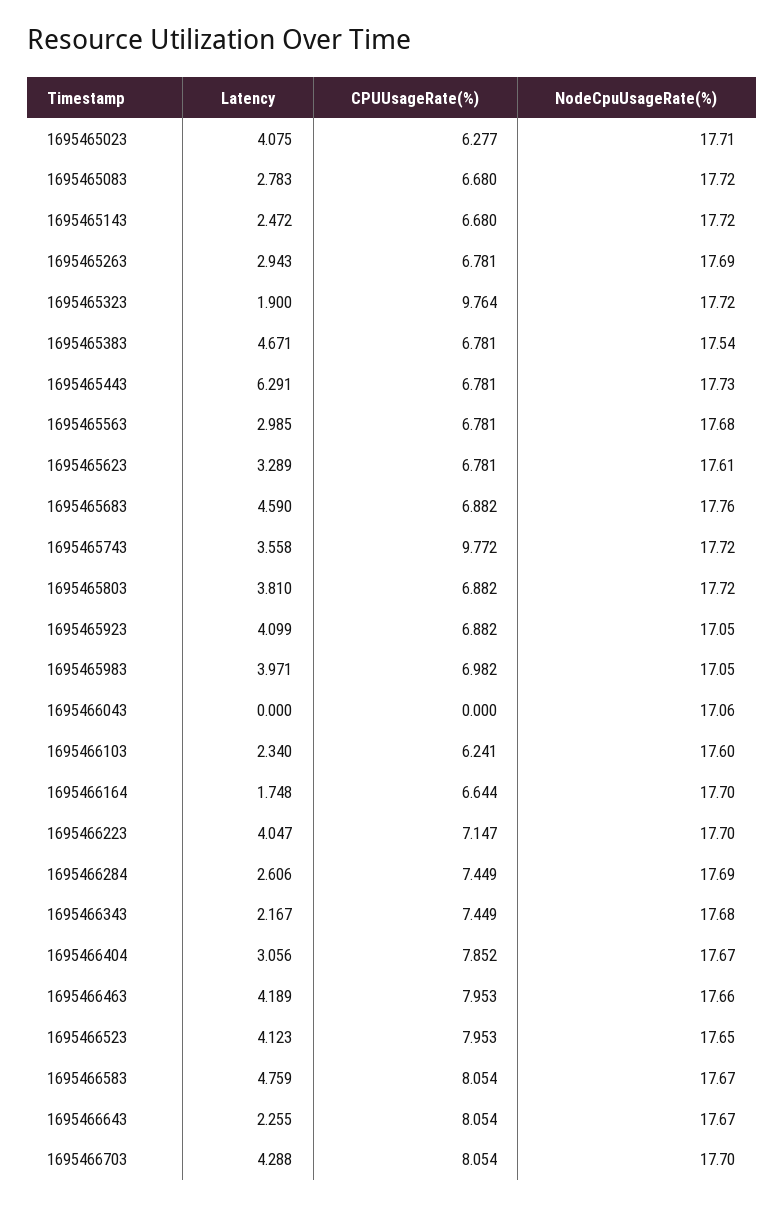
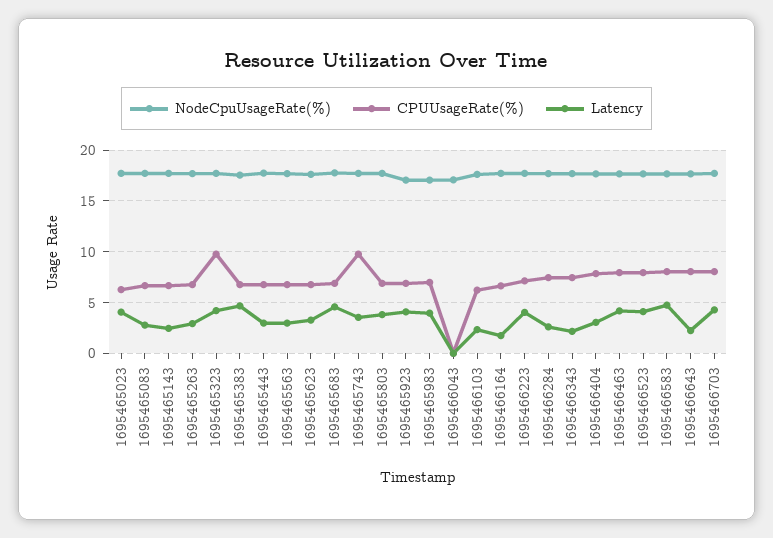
Latency, 1695465323: 1.9 -> 4
Latency, 1695465443: 6.291 -> 3

